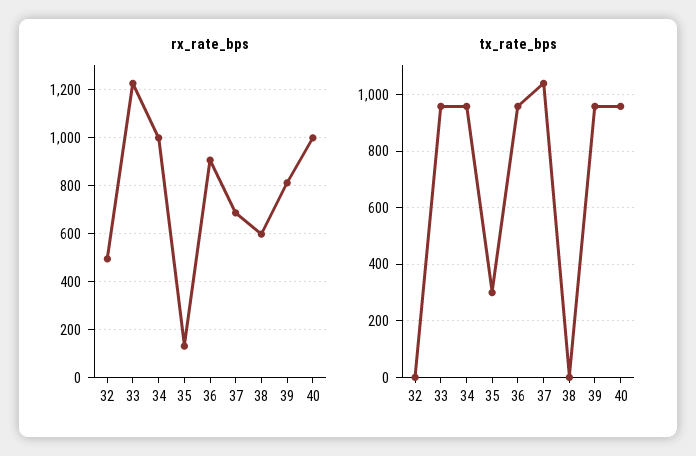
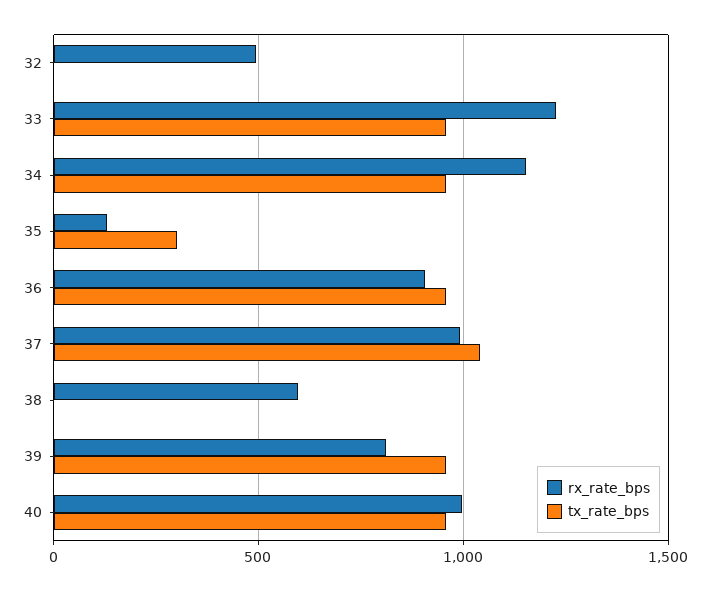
rx_rate_bps, 34: 1000 -> 1150
rx_rate_bps, 37: 700 -> 1000

